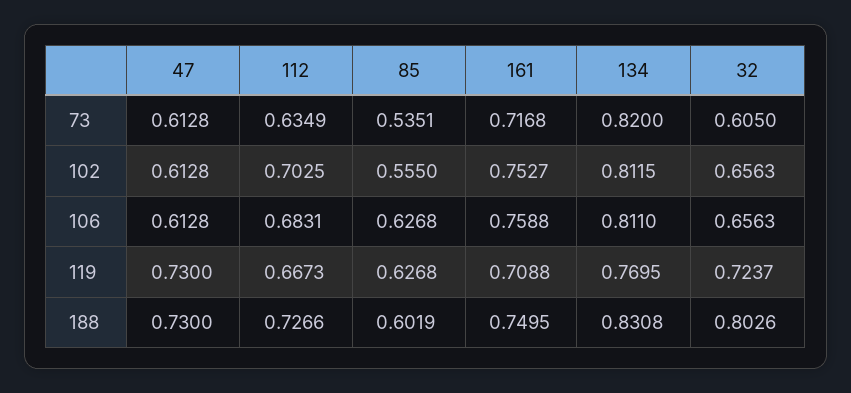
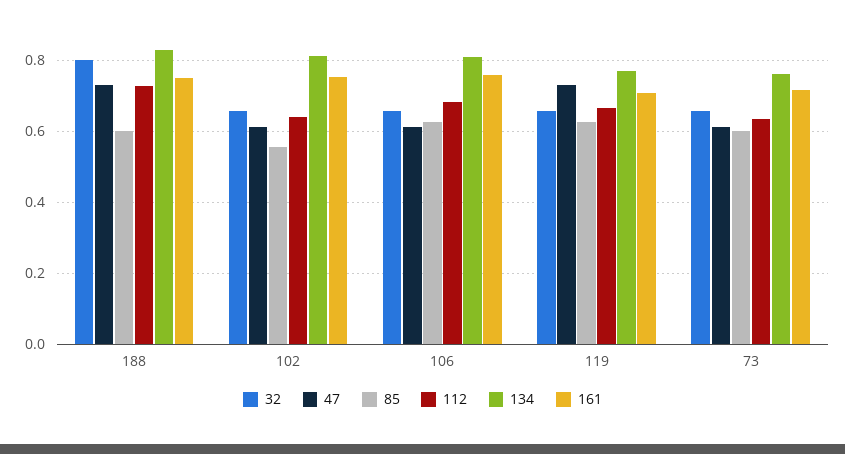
85, 73: 0.5351 -> 0.6
134, 73: 0.82 -> 0.76
32, 73: 0.605 -> 0.66
112, 102: 0.7025 -> 0.64
32, 119: 0.7237 -> 0.66

